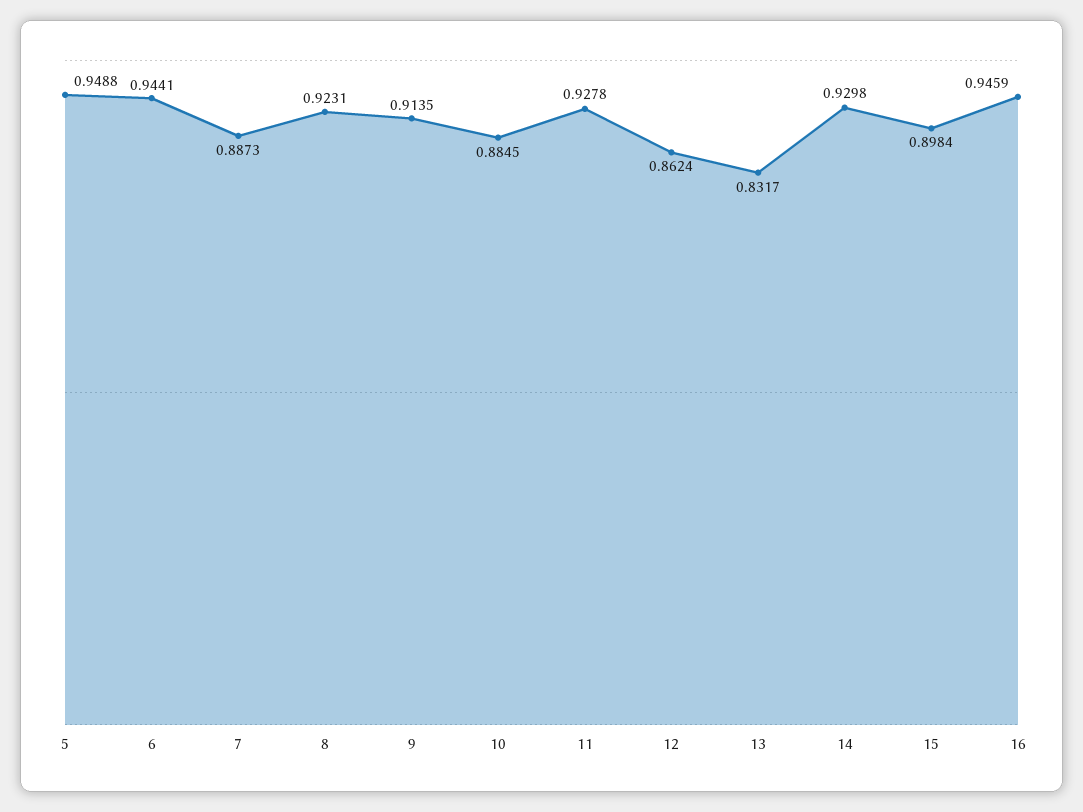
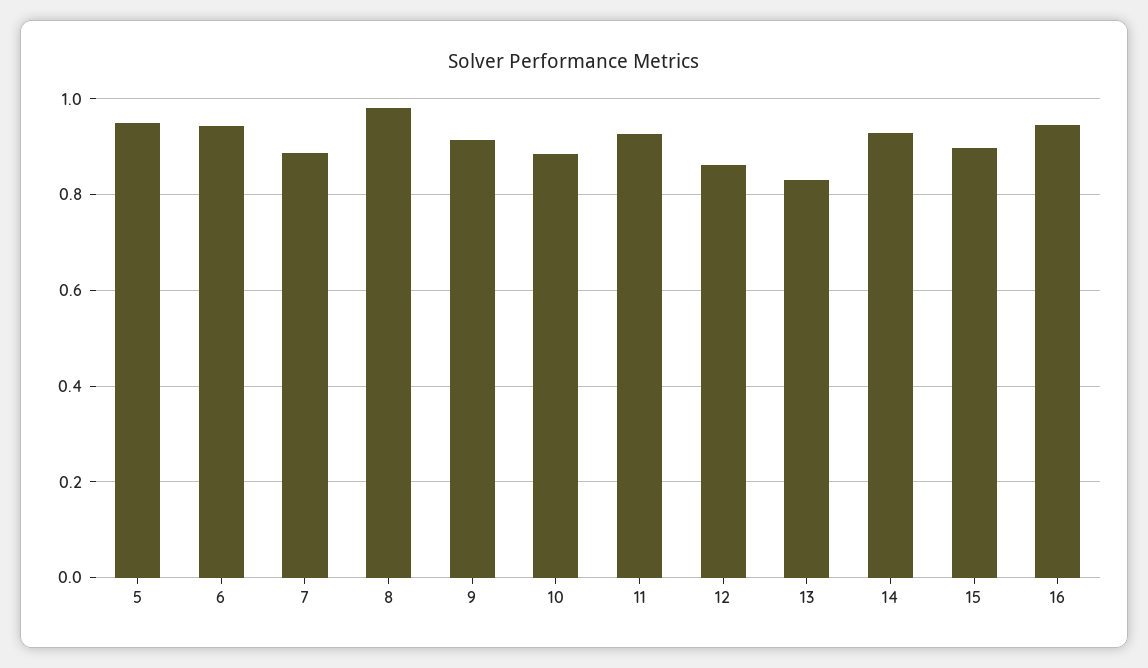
8: 0.9231 -> 0.98

